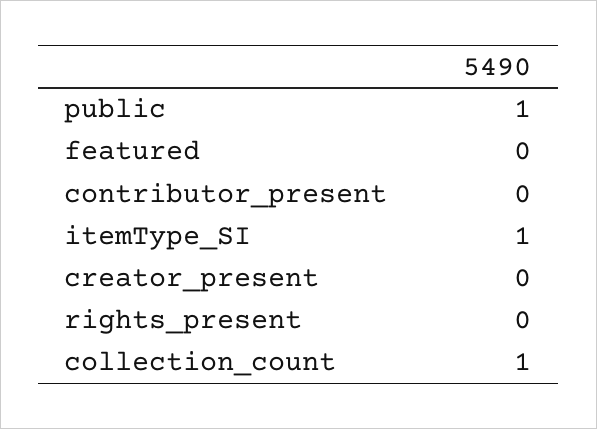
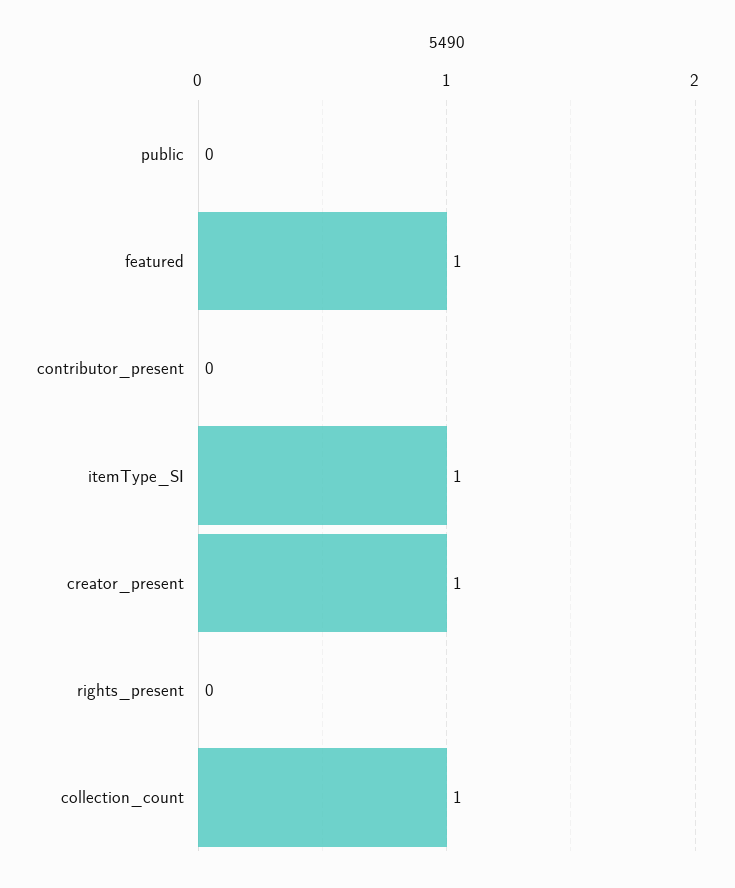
public: 1 -> 0
featured: 0 -> 1
creator_present: 0 -> 1

